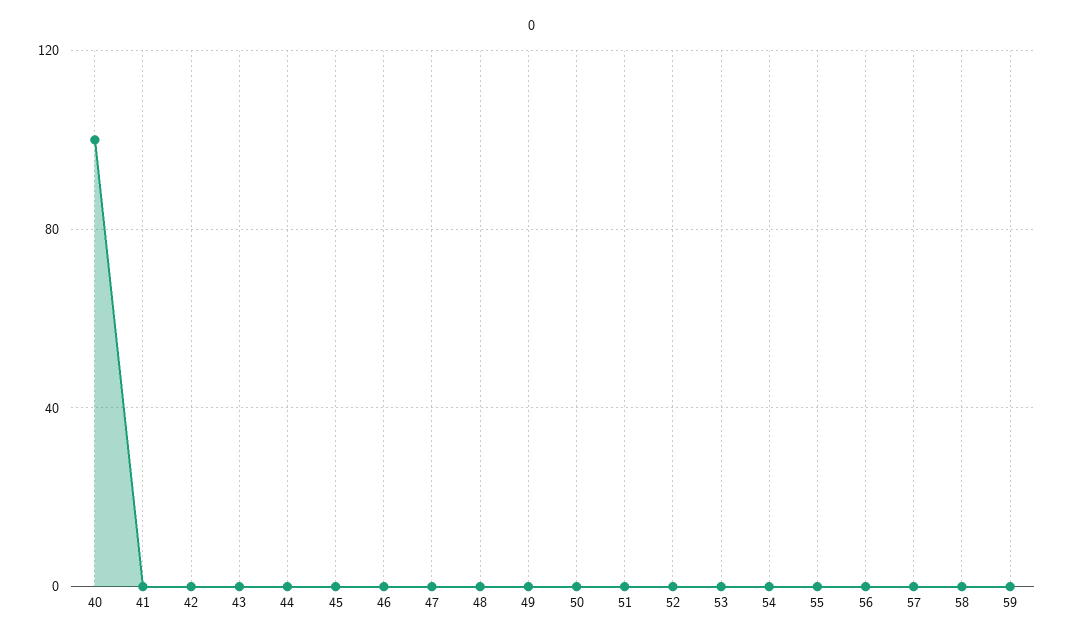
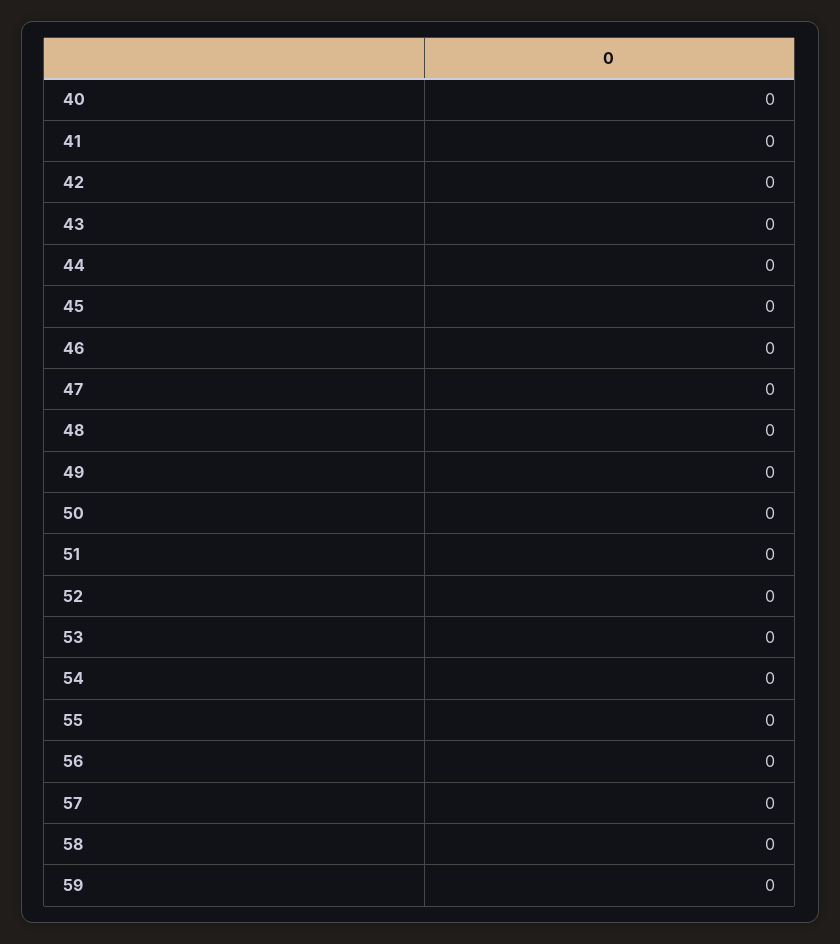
40: 100 -> 0

